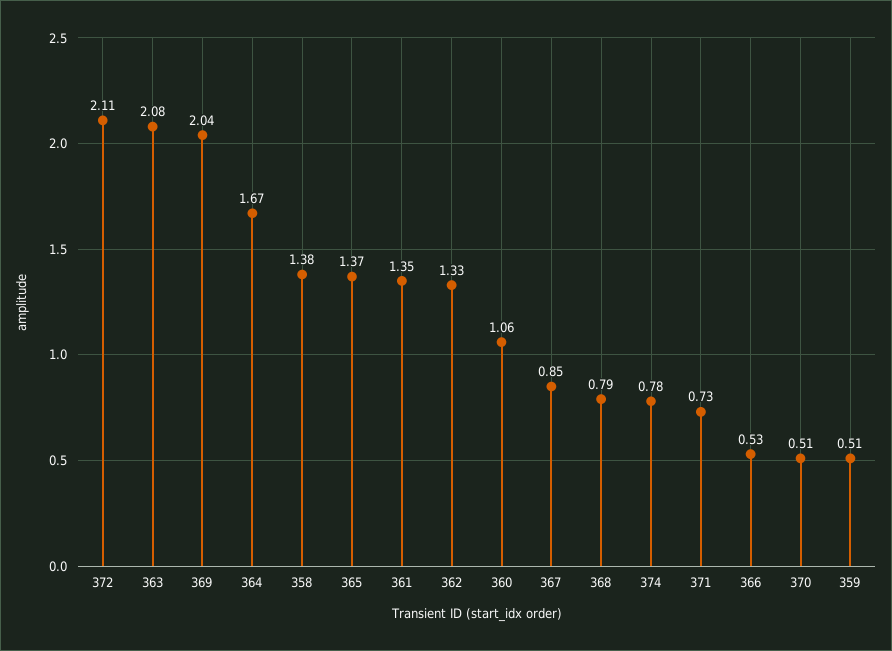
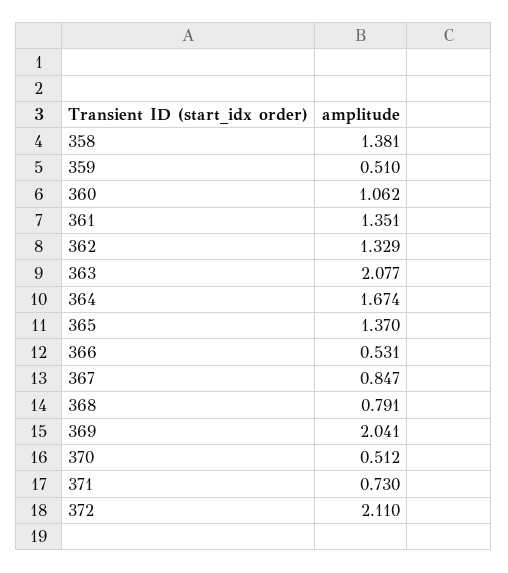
374: 0.78 -> none

